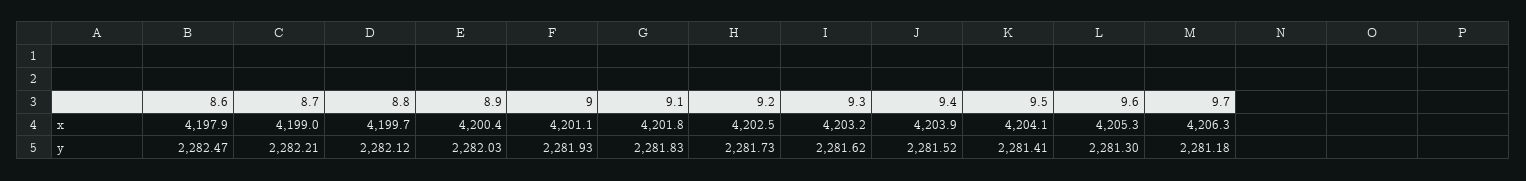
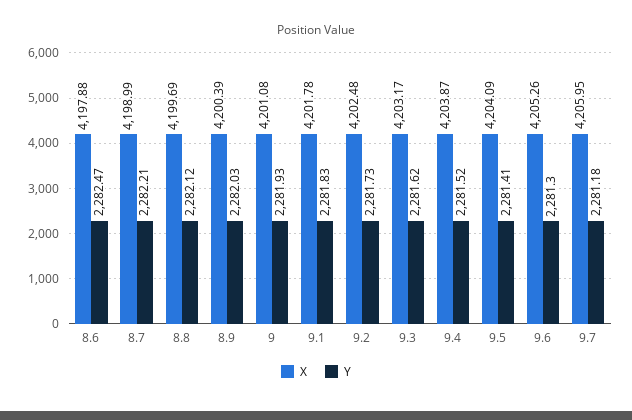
x, 9.7: 4206.3 -> 4205.95

